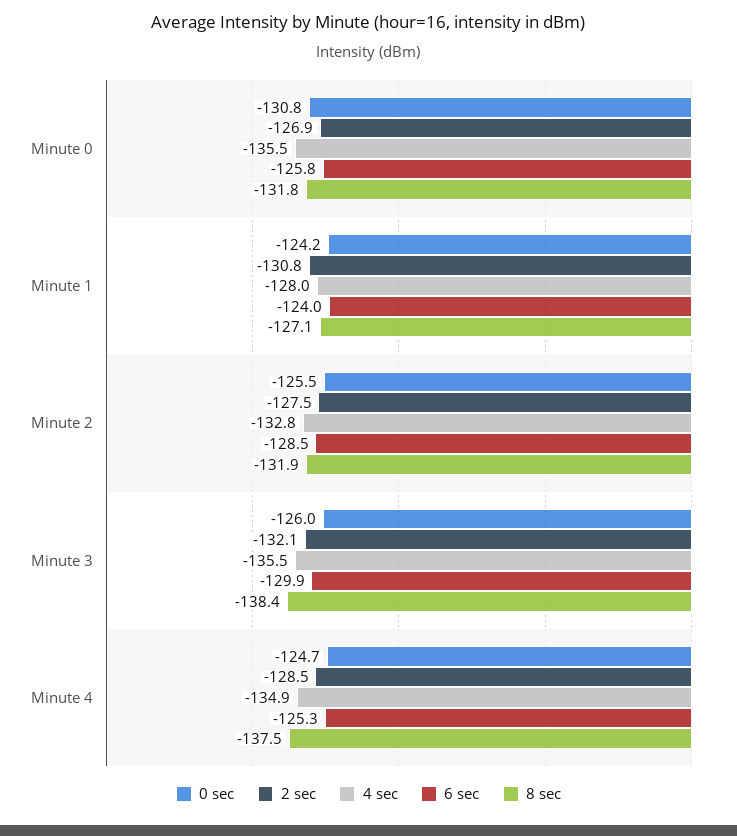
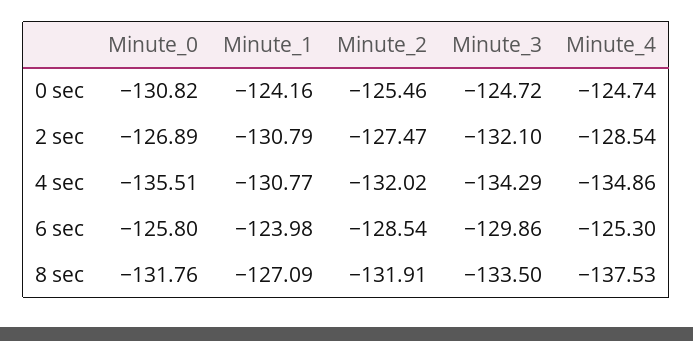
4 sec, Minute 1: -128 -> -130.77
4 sec, Minute 2: -132.8 -> -132.02
0 sec, Minute 3: -126 -> -124.72
4 sec, Minute 3: -135.5 -> -134.29
8 sec, Minute 3: -138.4 -> -133.5

